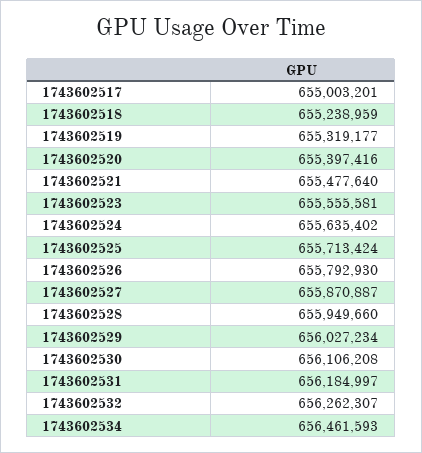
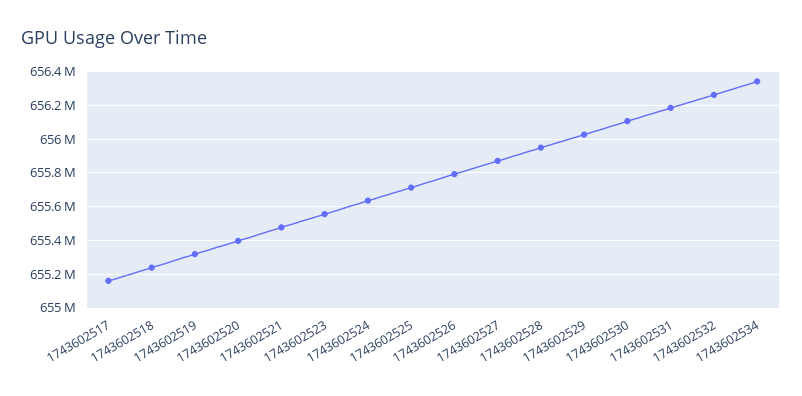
1743602517: 655003201 -> 655150000
1743602534: 656461593 -> 656350000

